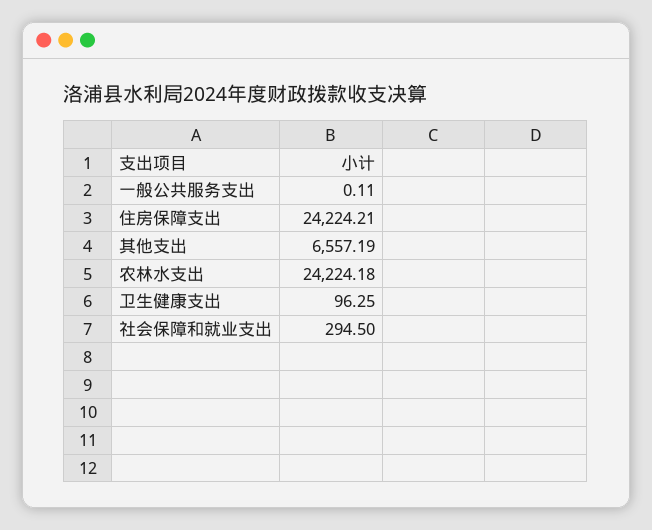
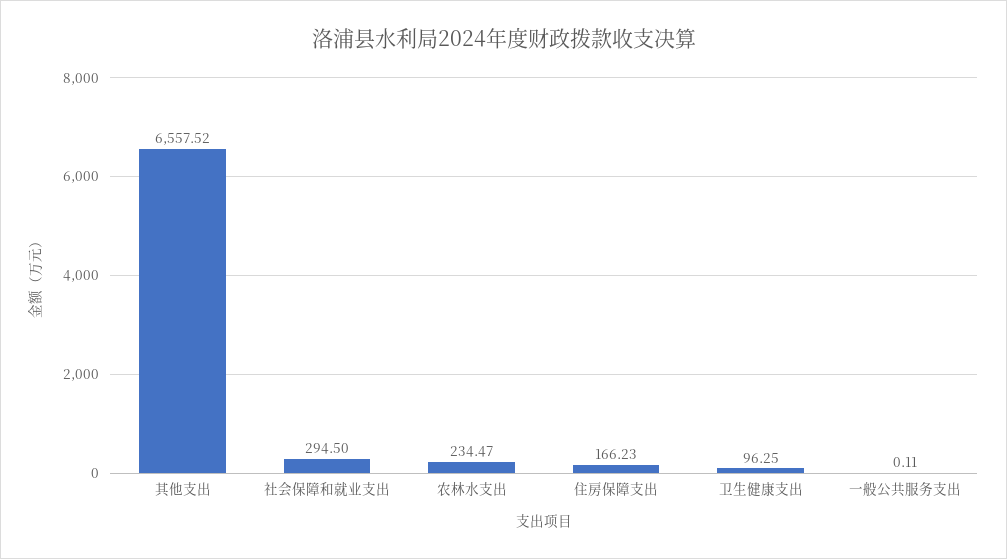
住房保障支出: 24224.21 -> 166.23
其他支出: 6557.19 -> 6557.52
农林水支出: 24224.18 -> 234.47

